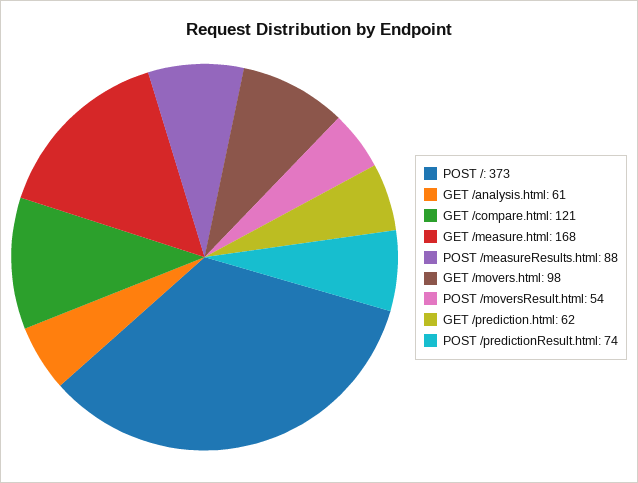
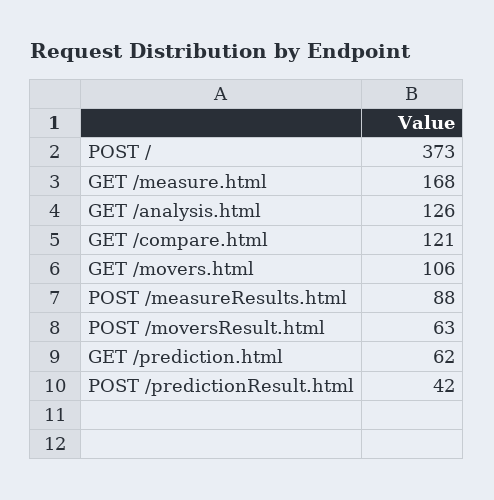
GET /analysis.html: 61 -> 126
GET /movers.html: 98 -> 106
POST /moversResult.html: 54 -> 63
POST /predictionResult.html: 74 -> 42

